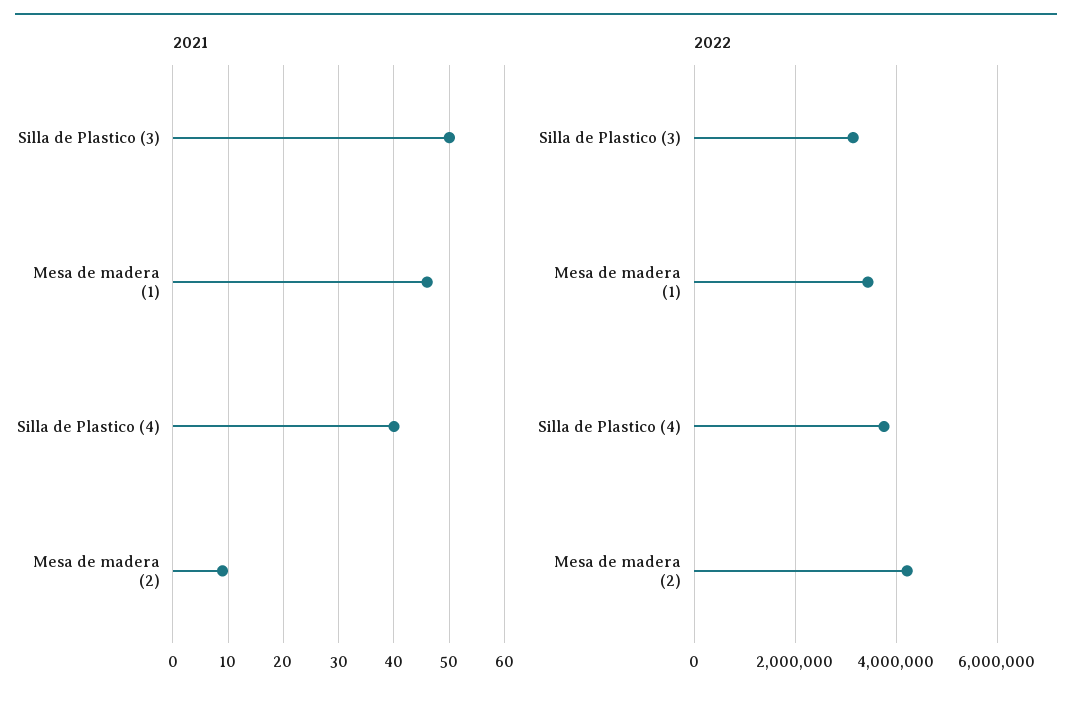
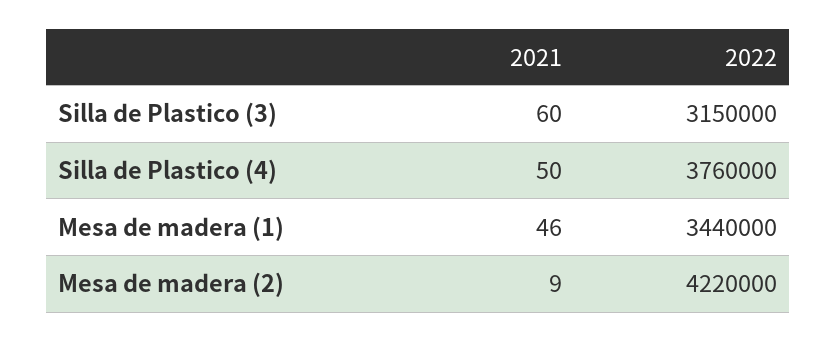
2021, Silla de Plastico (3): 50 -> 60
2021, Silla de Plastico (4): 40 -> 50

